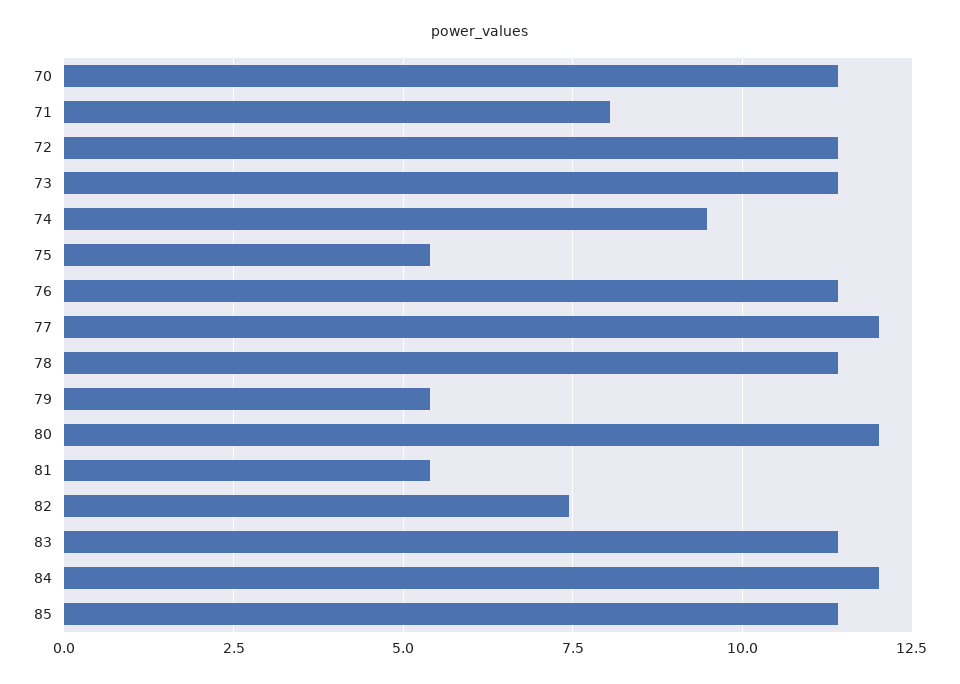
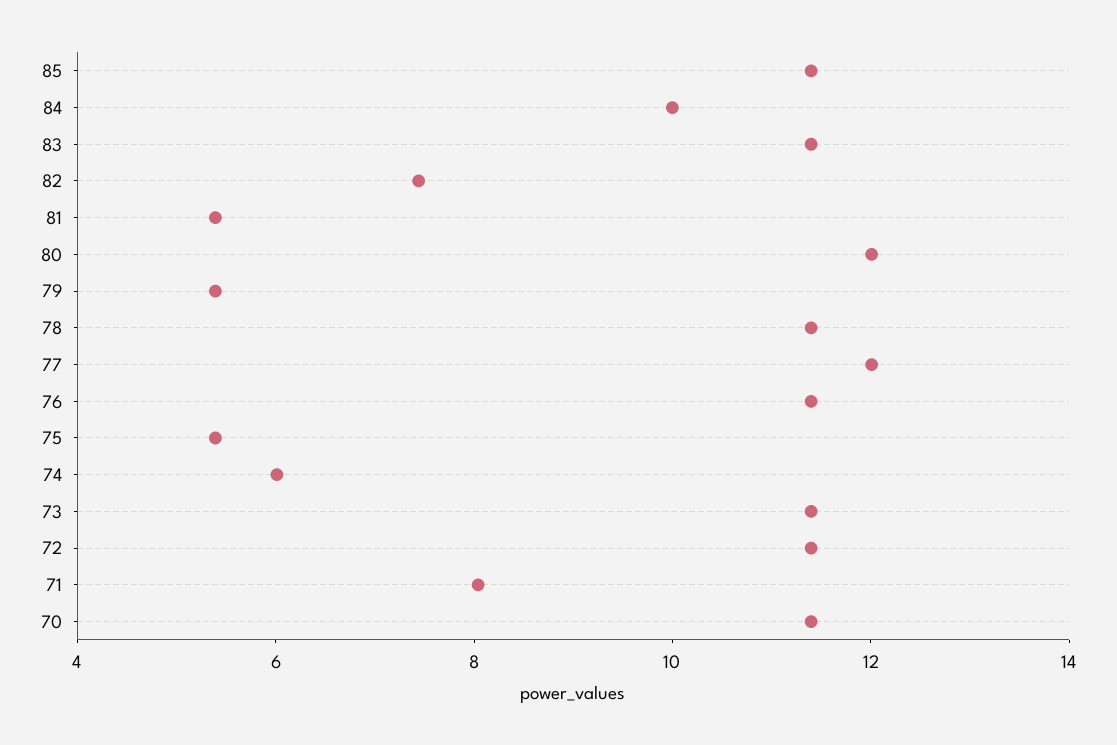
74: 9.5 -> 6
84: 12 -> 10

